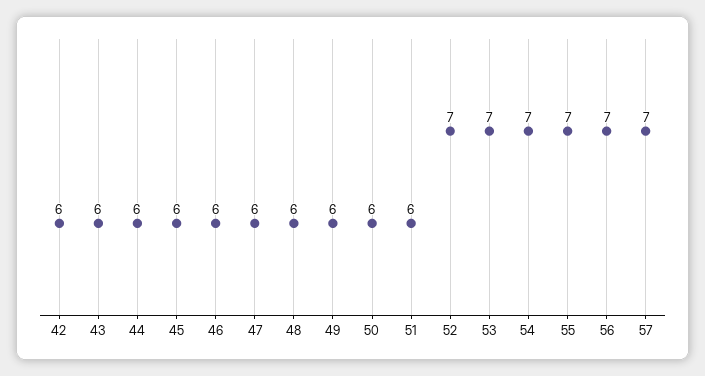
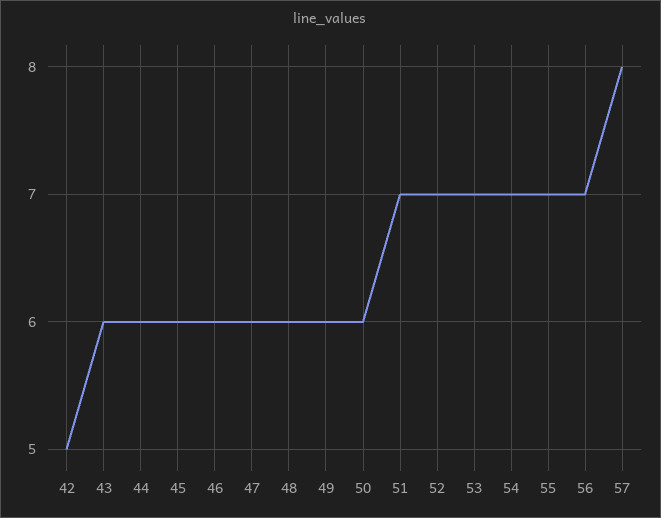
42: 6 -> 5
51: 6 -> 7
57: 7 -> 8

